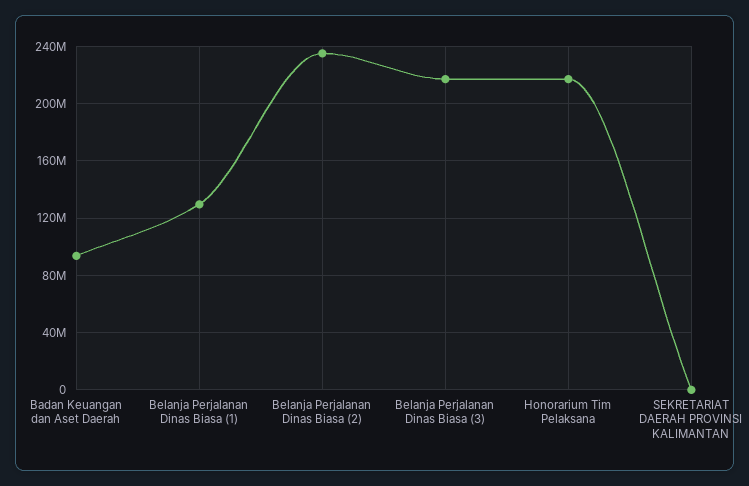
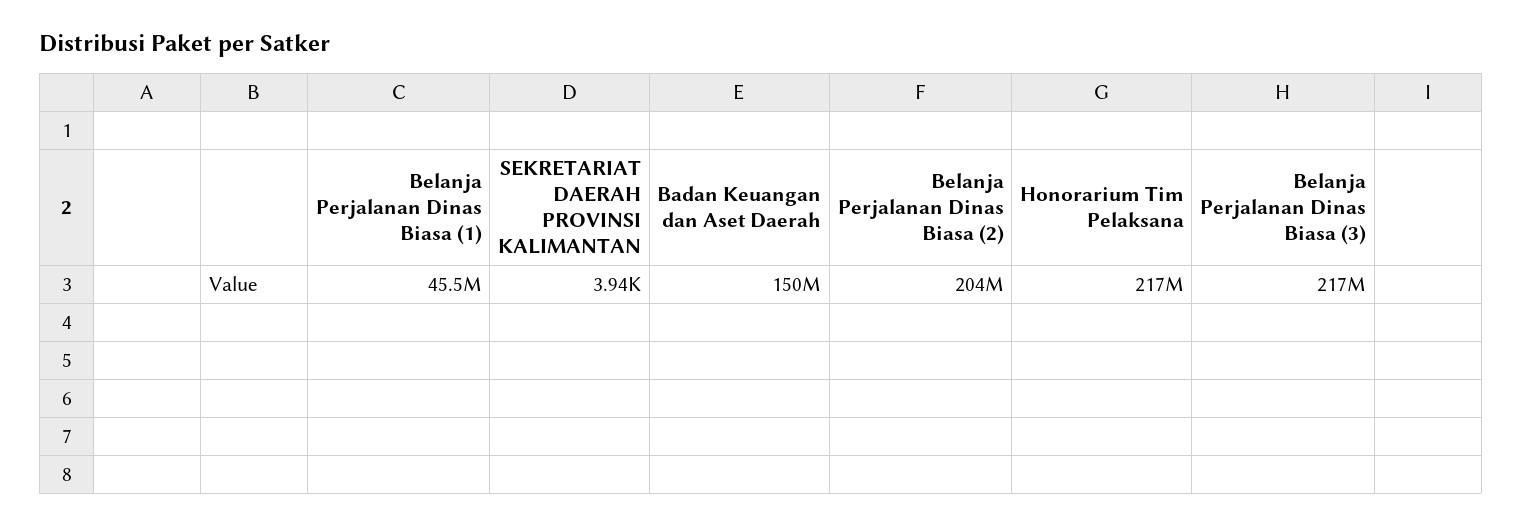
Badan Keuangan dan Aset Daerah: 95000000 -> 150000000
Belanja Perjalanan Dinas Biasa (1): 130000000 -> 45500000
Belanja Perjalanan Dinas Biasa (2): 235000000 -> 204000000

